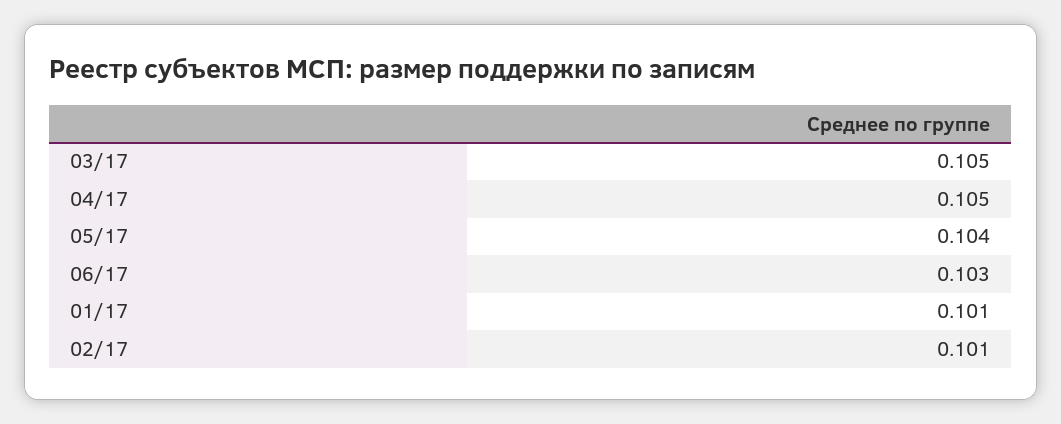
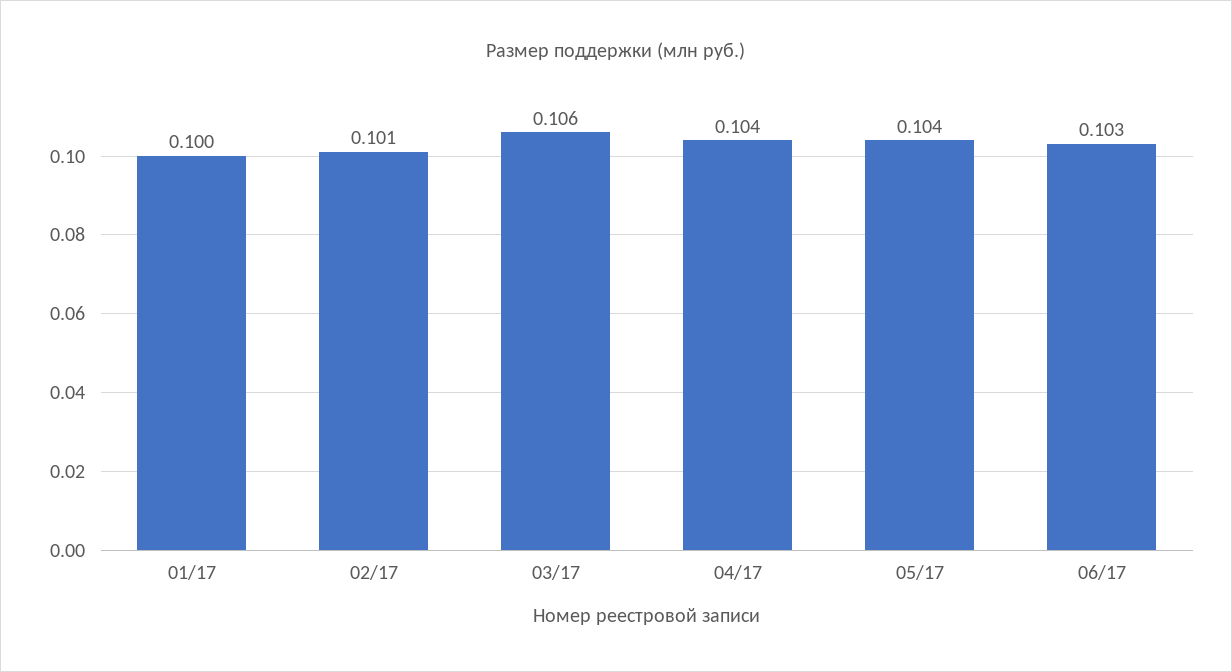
03/17: 0.105 -> 0.106
04/17: 0.105 -> 0.104
01/17: 0.101 -> 0.1

